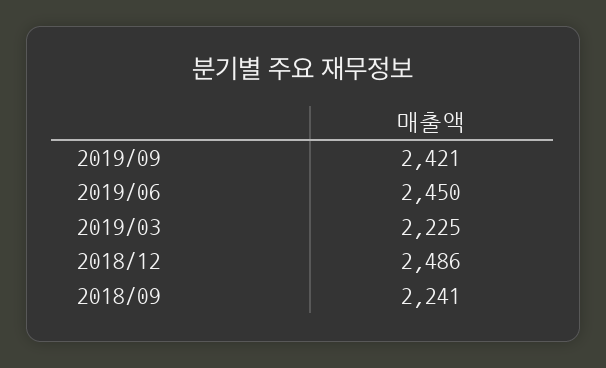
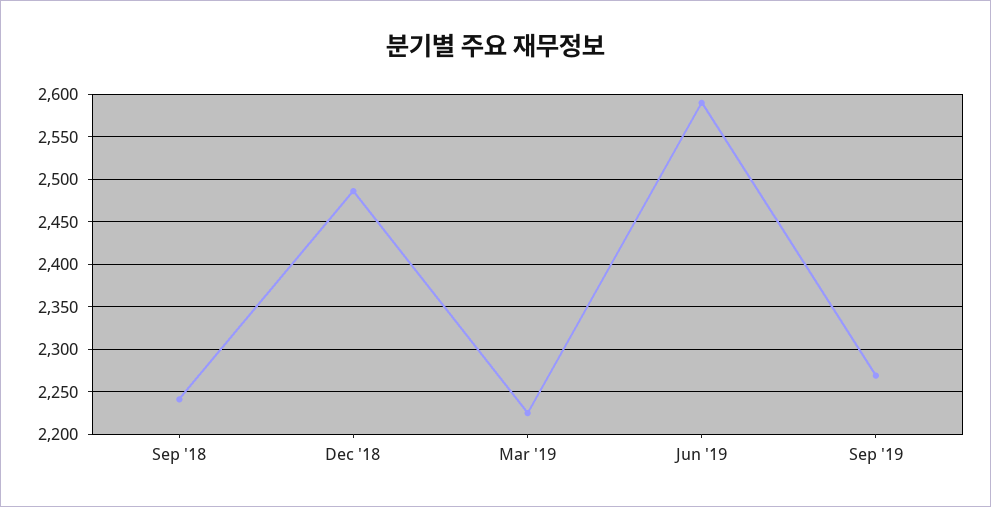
2019/09: 2421 -> 2270
2019/06: 2450 -> 2590

